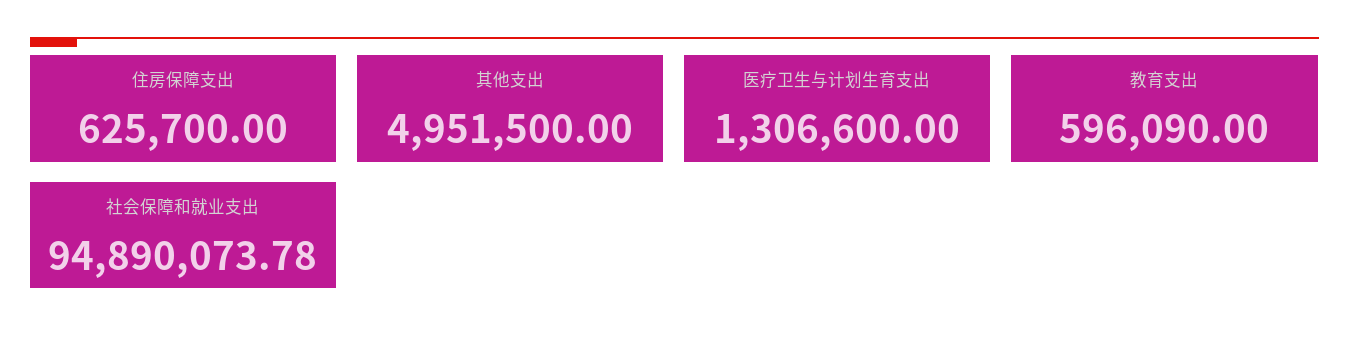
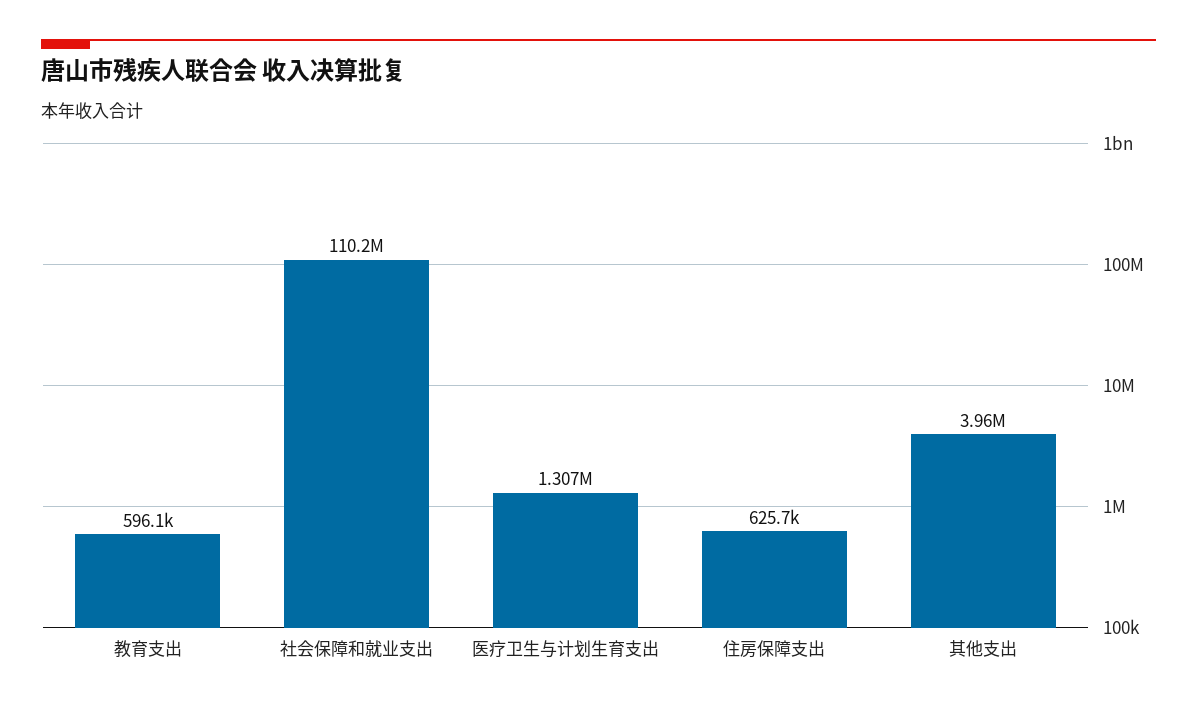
其他支出: 4951500 -> 3960000
社会保障和就业支出: 94890073.78 -> 110200000

